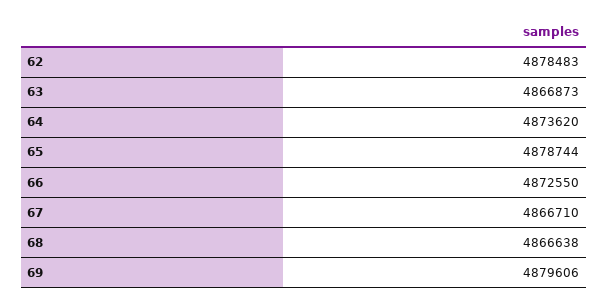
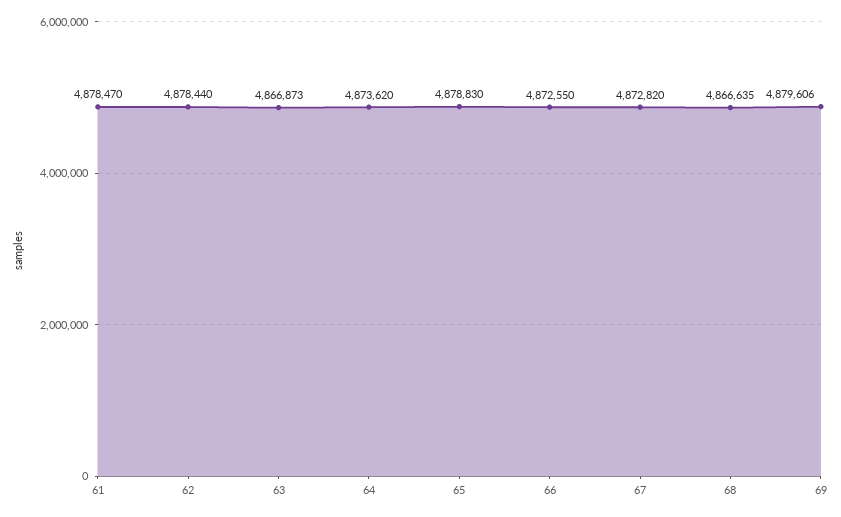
62: 4878483 -> 4878440
65: 4878744 -> 4878830
67: 4866710 -> 4872820
68: 4866638 -> 4866635
61: none -> 4878470

